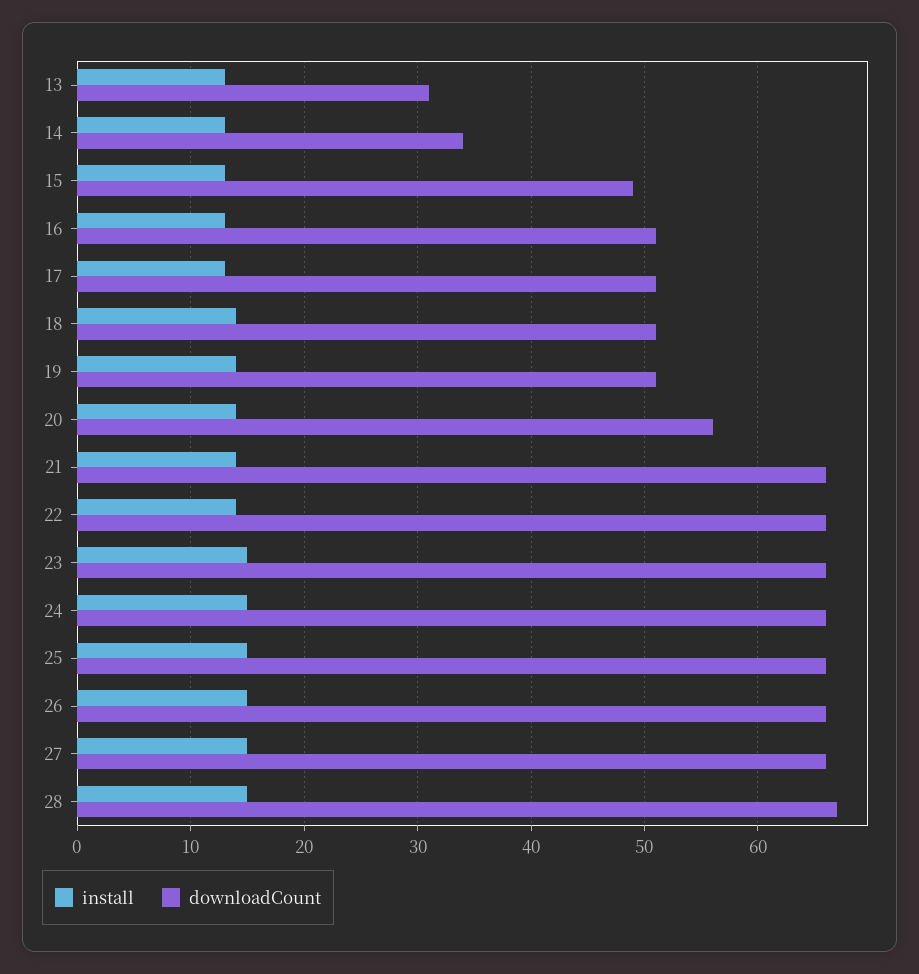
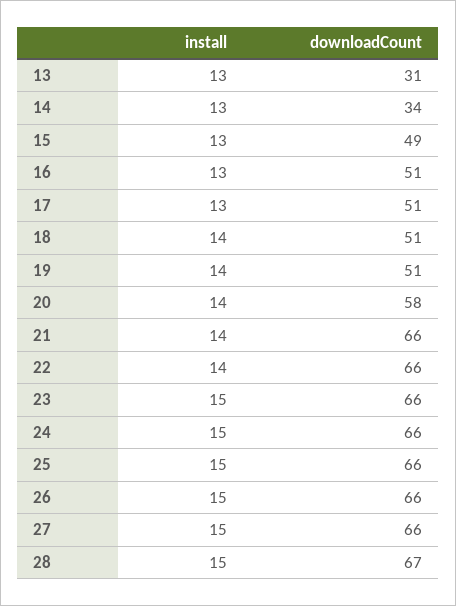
downloadCount, 20: 56 -> 58

